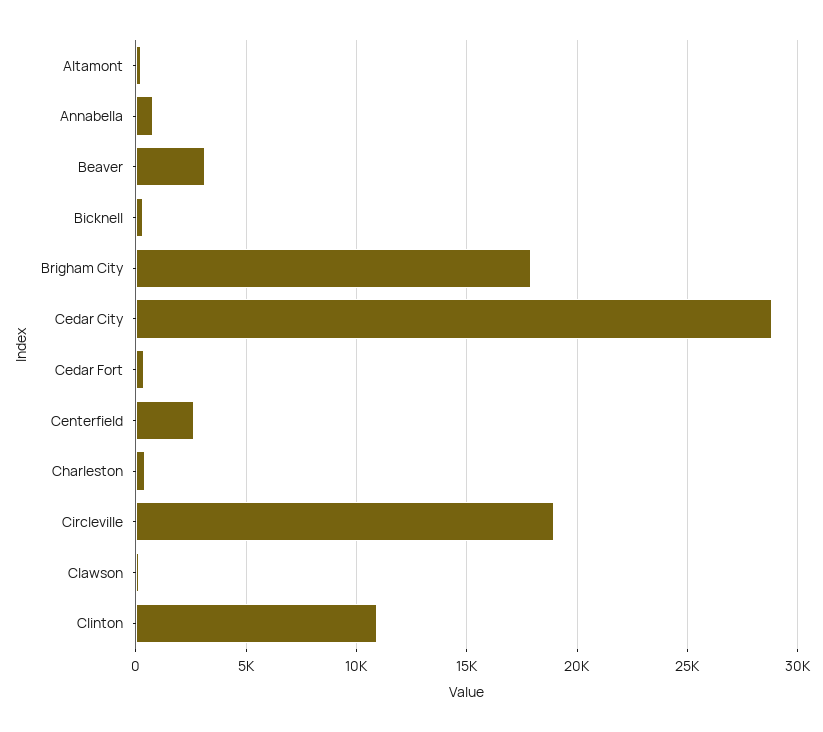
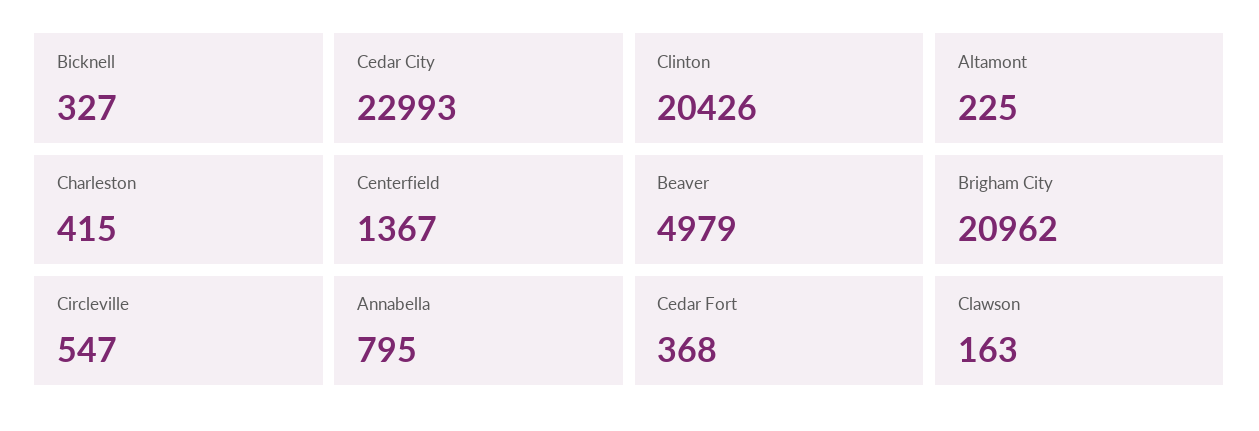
Beaver: 3000 -> 4979
Brigham City: 18000 -> 20962
Cedar City: 29000 -> 22993
Centerfield: 2500 -> 1367
Circleville: 19000 -> 547
Clinton: 11000 -> 20426

